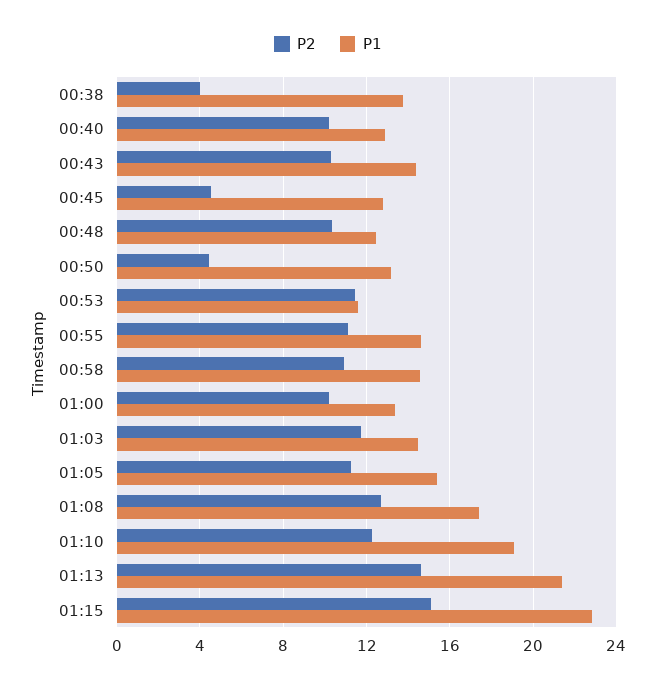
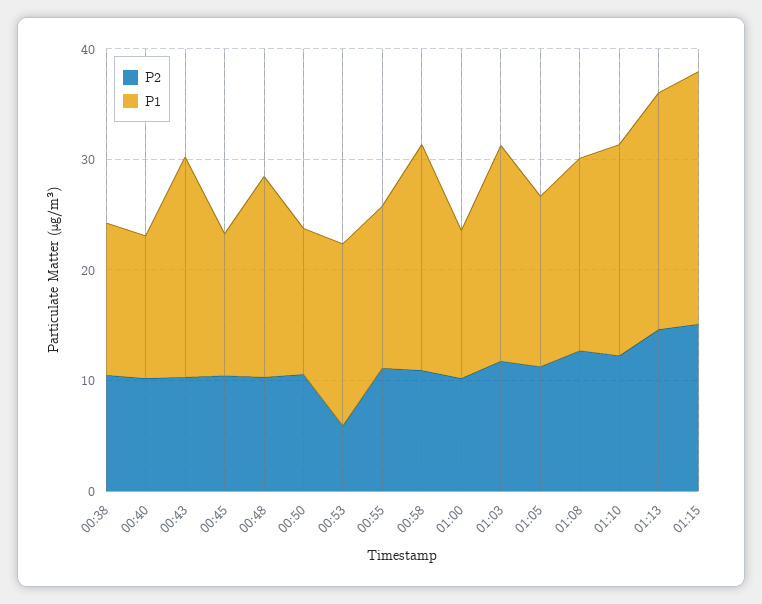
P2, 00:38: 4 -> 10
P1, 00:43: 14.5 -> 20
P2, 00:45: 4.5 -> 10
P1, 00:48: 12.5 -> 18
P2, 00:50: 4.5 -> 10
P2, 00:53: 11.5 -> 6
P1, 00:53: 11.5 -> 16
P1, 00:58: 14.5 -> 20
P1, 01:03: 14.5 -> 20

